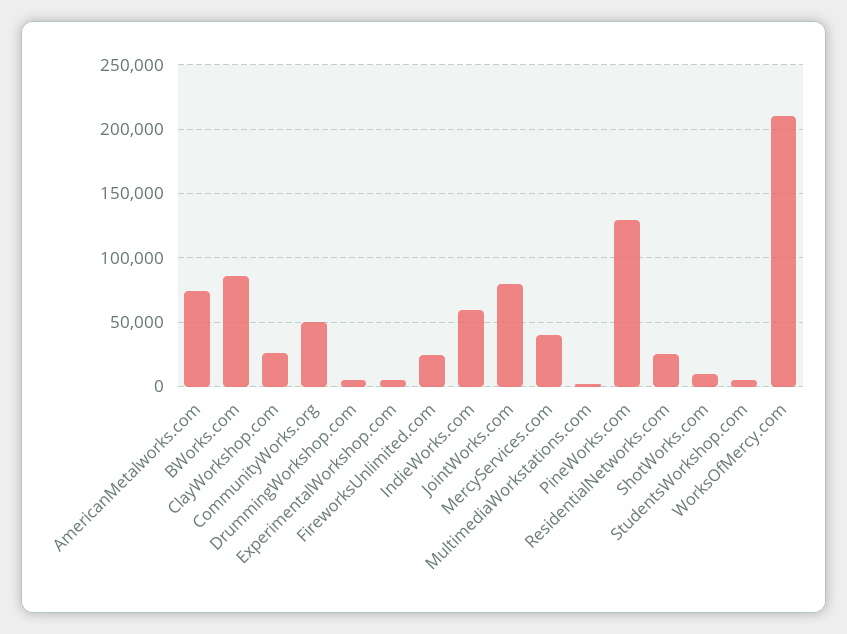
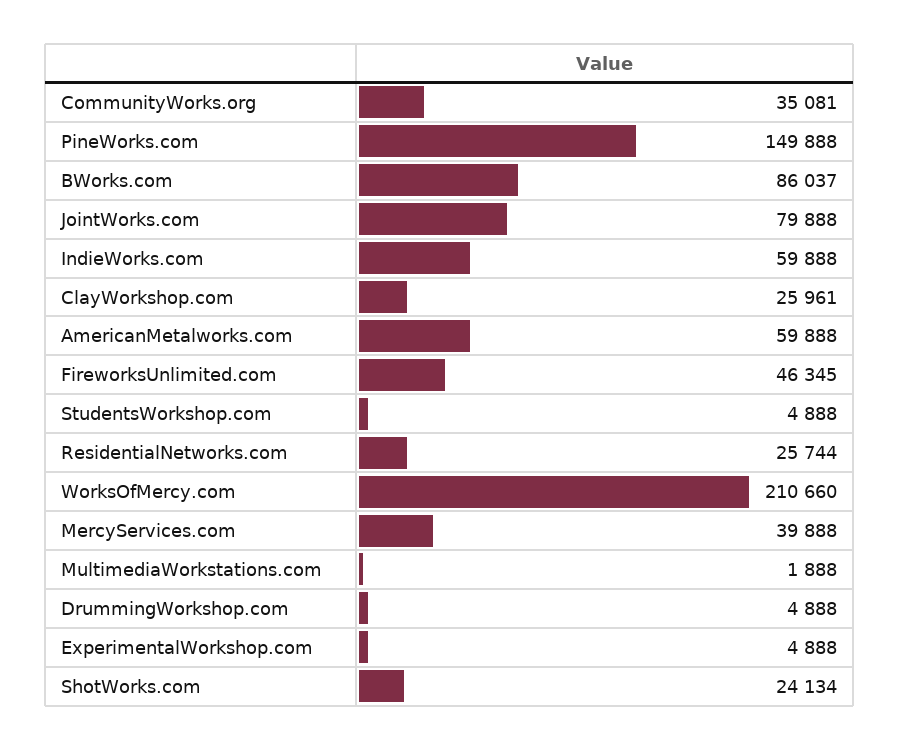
AmericanMetalworks.com: 75000 -> 59888
CommunityWorks.org: 50000 -> 35081
FireworksUnlimited.com: 25000 -> 46345
PineWorks.com: 130000 -> 149888
ShotWorks.com: 10000 -> 24134

